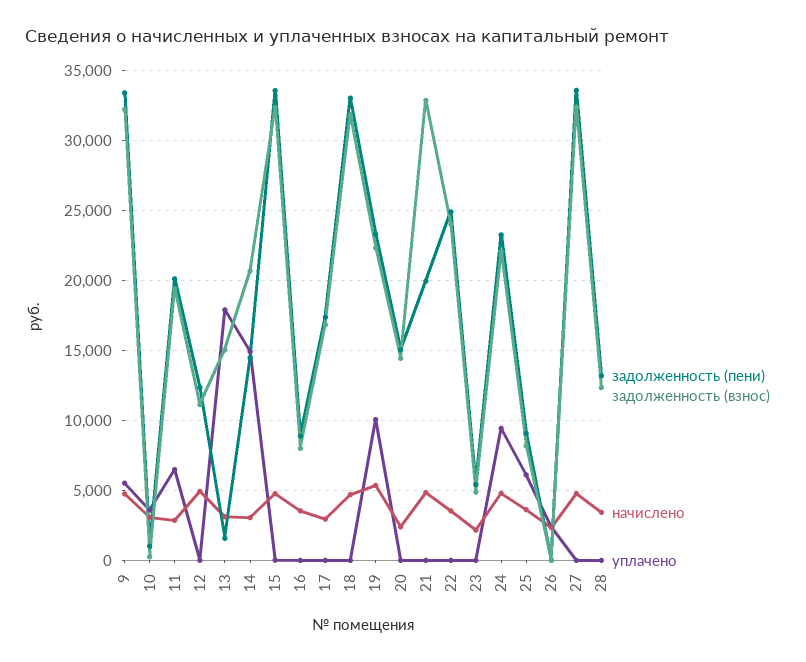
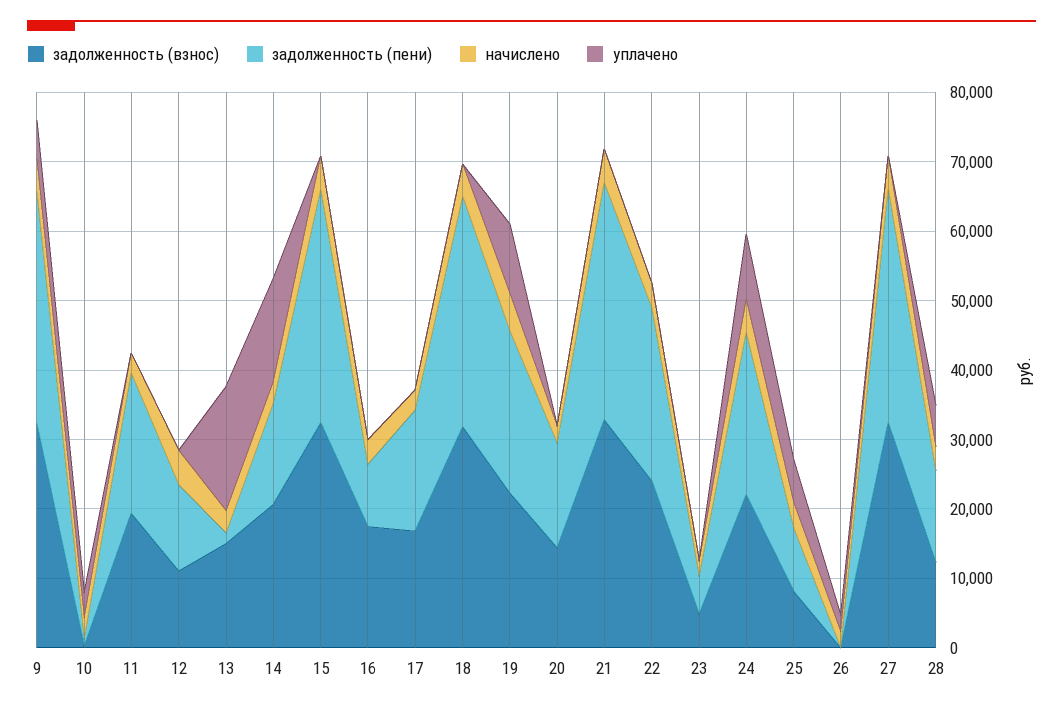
уплачено, 11: 6500 -> 0
задолженность (взнос), 16: 8000 -> 18000
задолженность (пени), 21: 20000 -> 34000
уплачено, 28: 0 -> 6000

